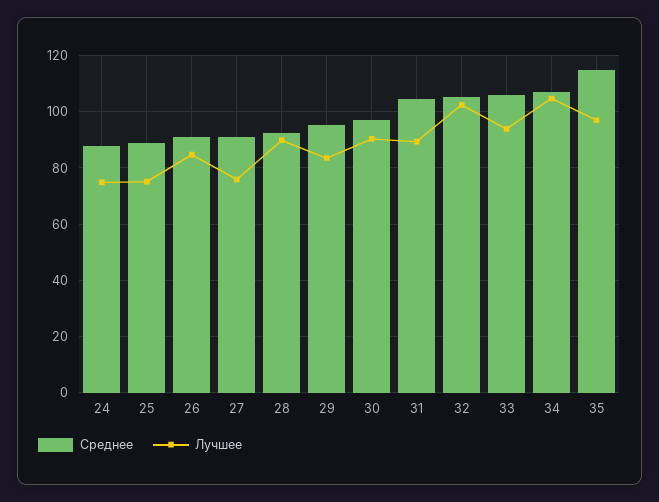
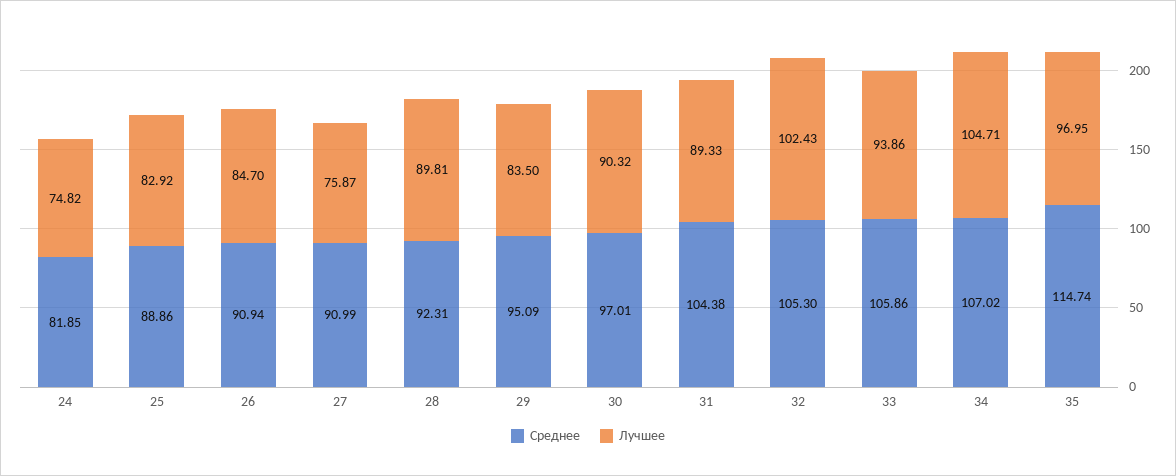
Среднее, 24: 87.5 -> 81.85
Лучшее, 25: 75 -> 82.92

